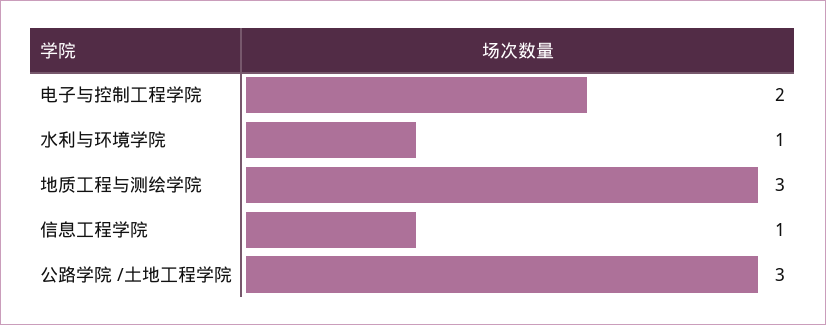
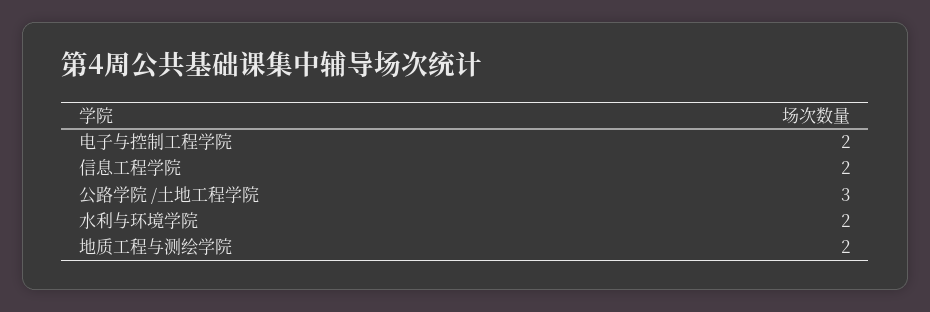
水利与环境学院: 1 -> 2
地质工程与测绘学院: 3 -> 2
信息工程学院: 1 -> 2

